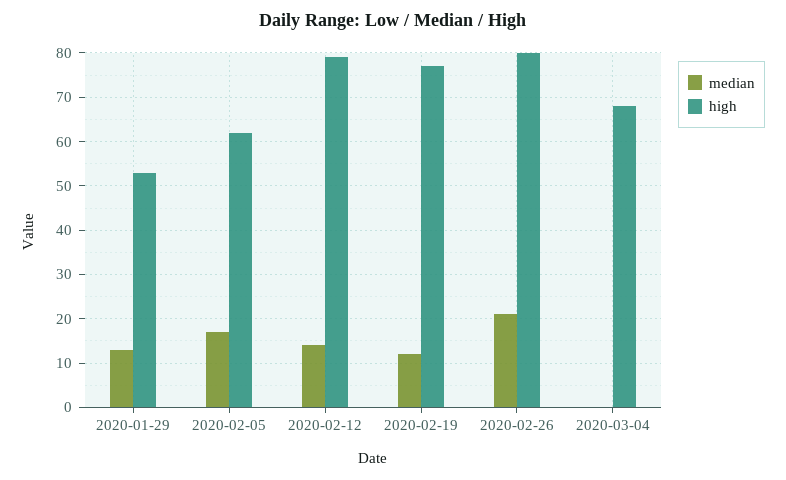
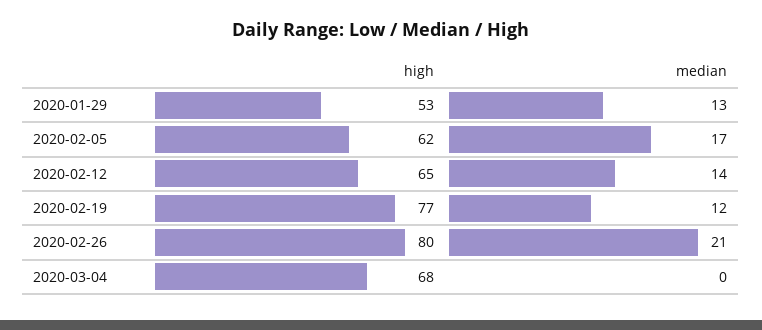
high, 2020-02-12: 80 -> 65

